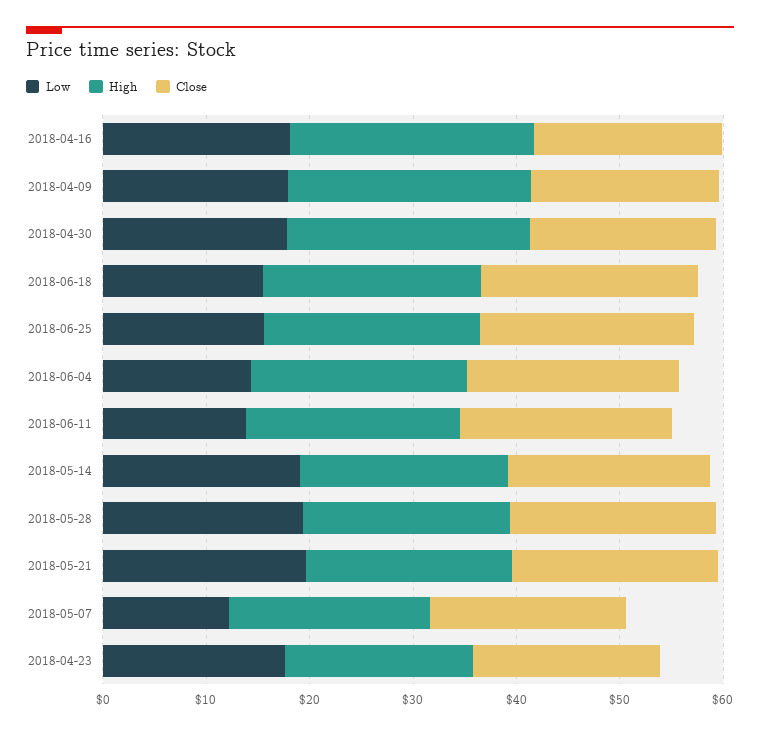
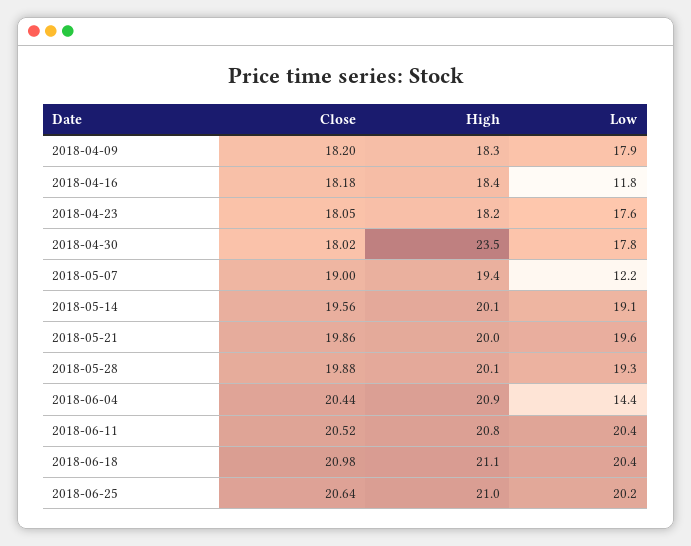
Low, 2018-04-16: 18 -> 11.8
High, 2018-04-16: 24 -> 18.4
High, 2018-04-09: 24 -> 18.3
Low, 2018-06-18: 16 -> 20.4
Low, 2018-06-25: 16 -> 20.2
Low, 2018-06-11: 14 -> 20.4

